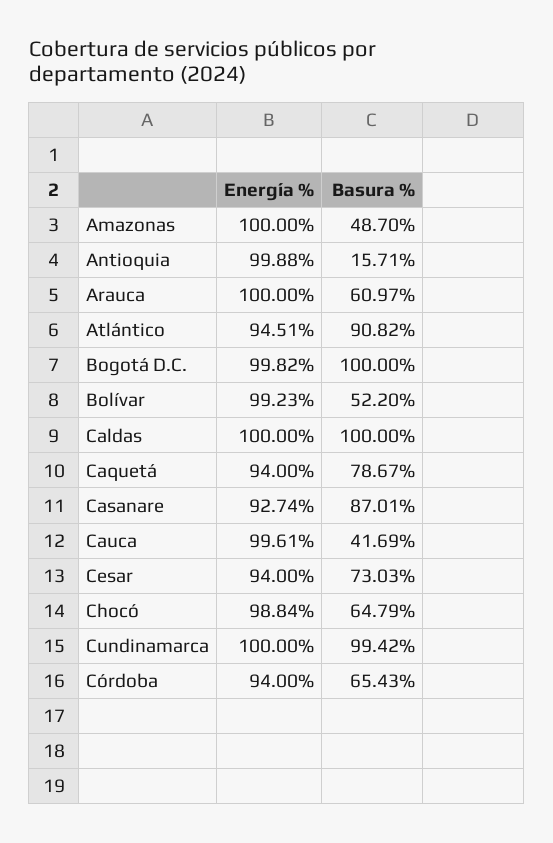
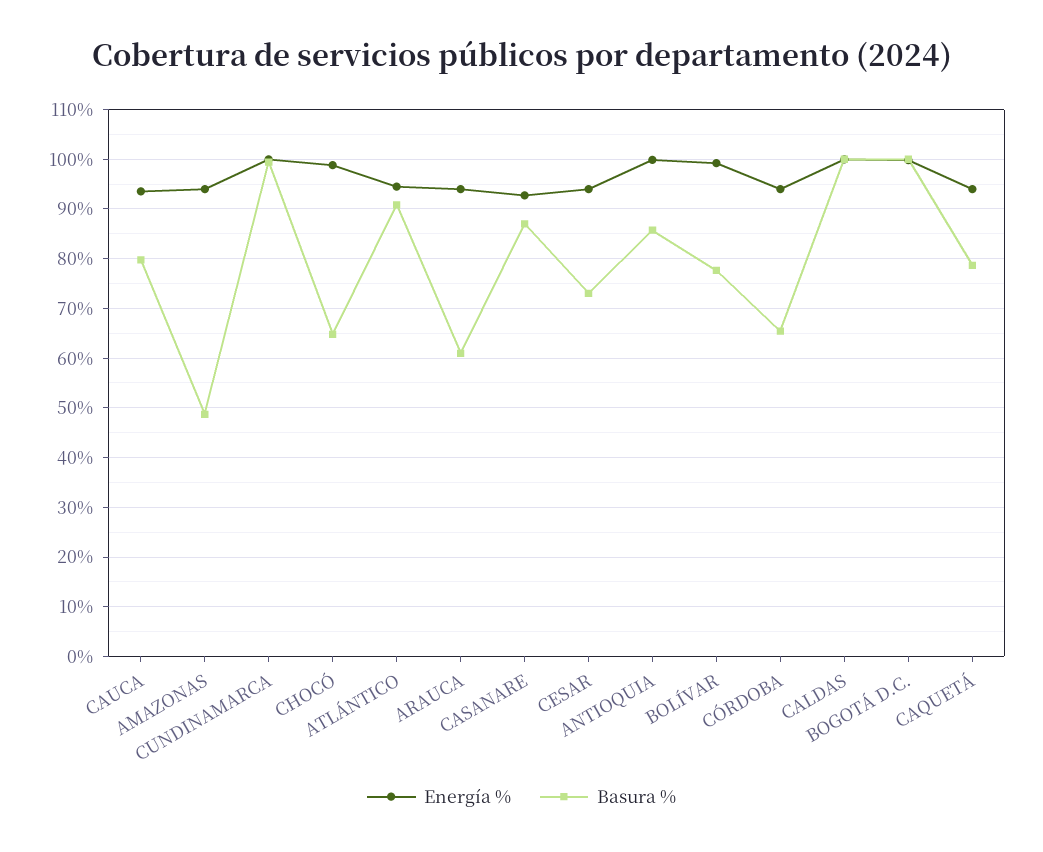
Energía %, Amazonas: 100 -> 94
Basura %, Antioquia: 15.71 -> 86
Energía %, Arauca: 100 -> 94
Basura %, Bolívar: 52.2 -> 78
Energía %, Cauca: 99.61 -> 94
Basura %, Cauca: 41.69 -> 80

